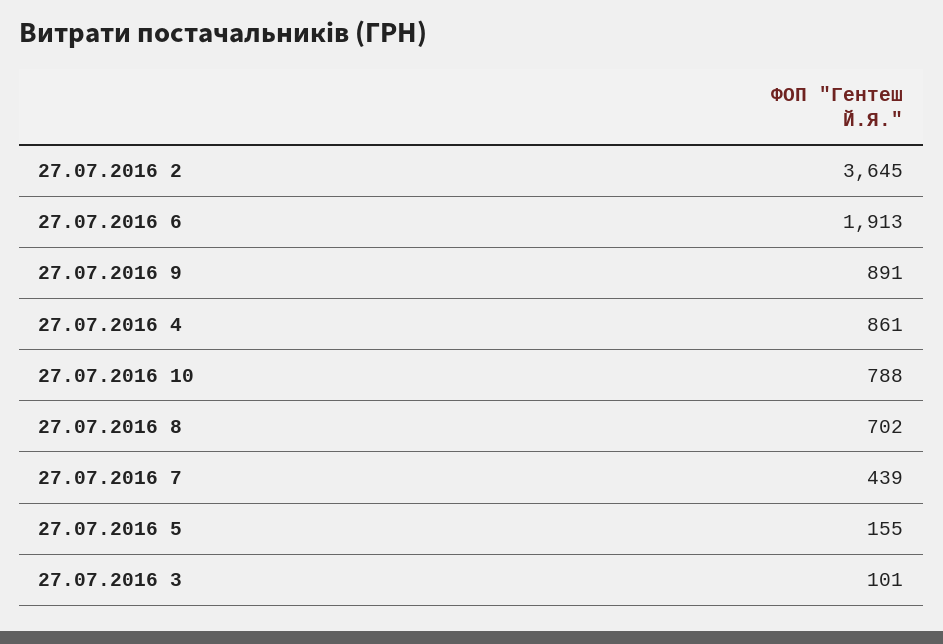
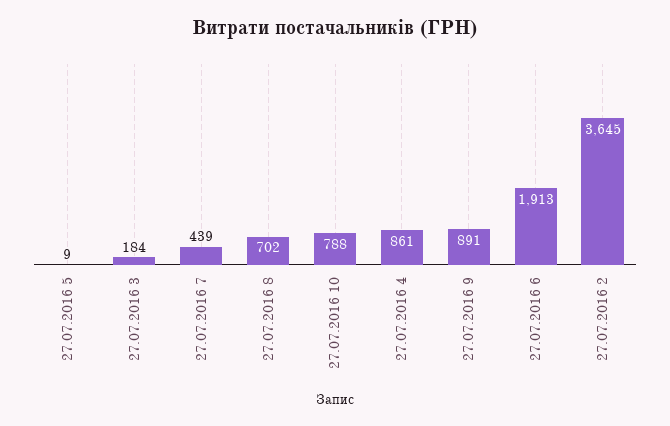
27.07.2016 5: 155 -> 9
27.07.2016 3: 101 -> 184

